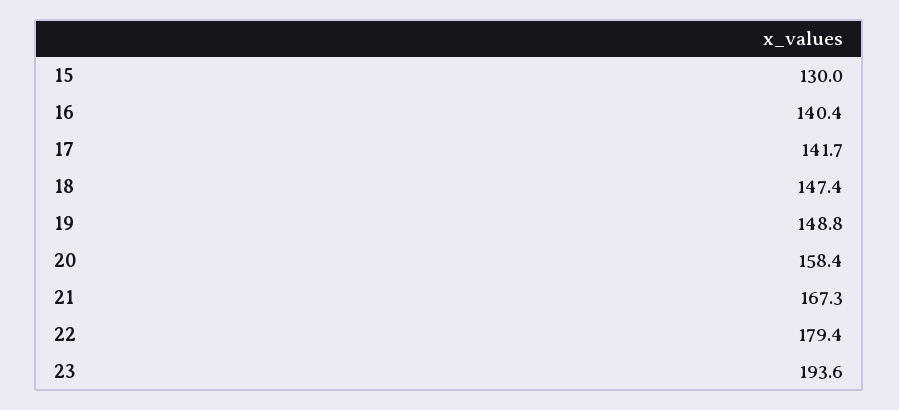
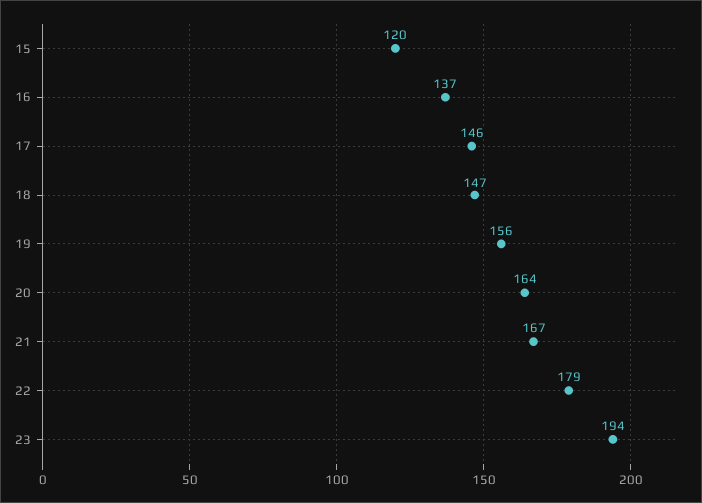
15: 130 -> 120
16: 140.4 -> 137
17: 141.7 -> 146
19: 148.8 -> 156
20: 158.4 -> 164

